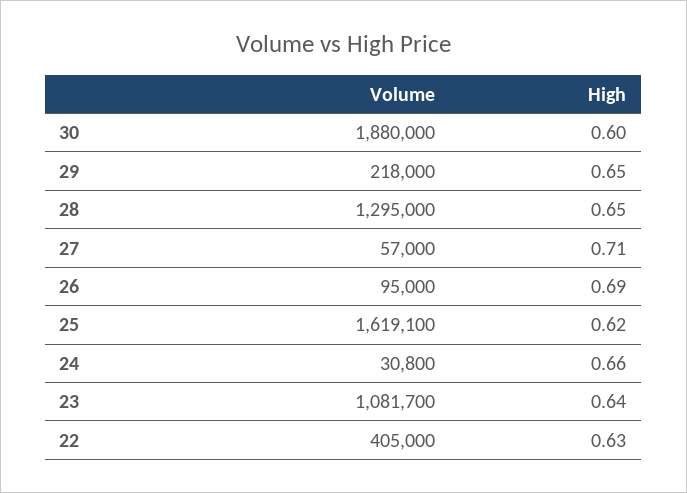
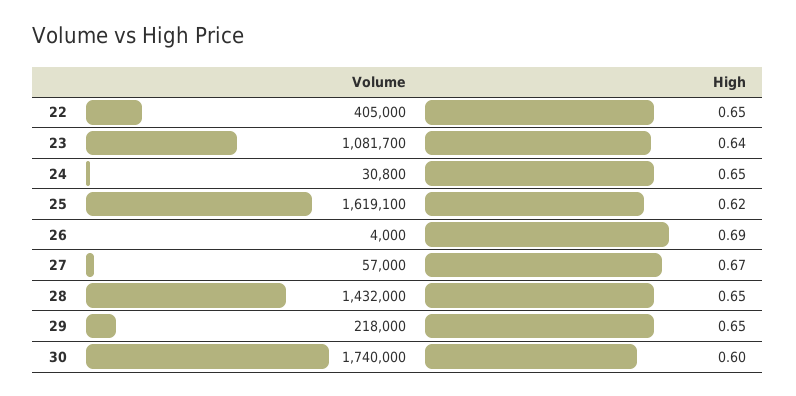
Volume, 30: 1880000 -> 1740000
Volume, 28: 1295000 -> 1432000
High, 27: 0.71 -> 0.67
Volume, 26: 95000 -> 4000
High, 24: 0.66 -> 0.65
High, 22: 0.63 -> 0.65

